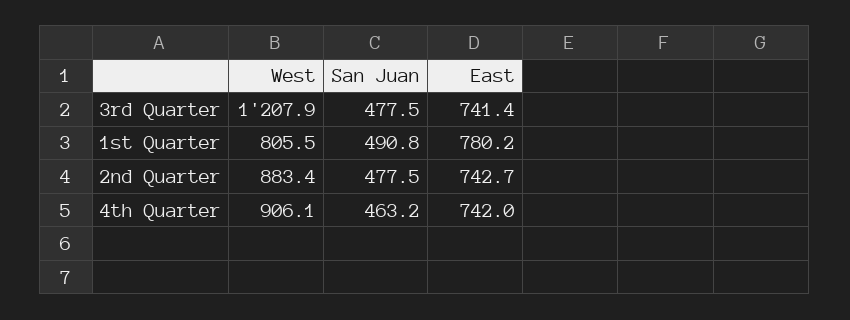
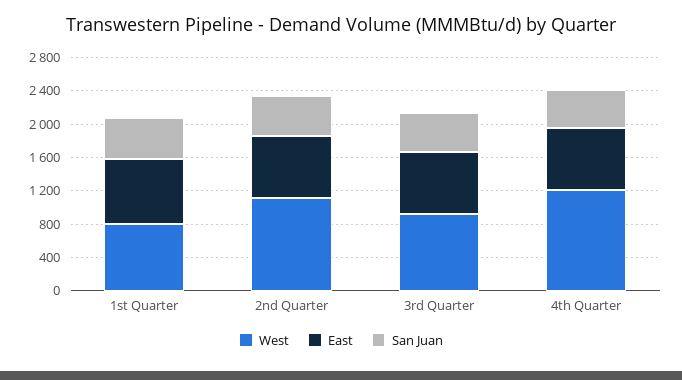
West, 3rd Quarter: 1207.9 -> 900
West, 2nd Quarter: 883.4 -> 1100
West, 4th Quarter: 906.1 -> 1200

